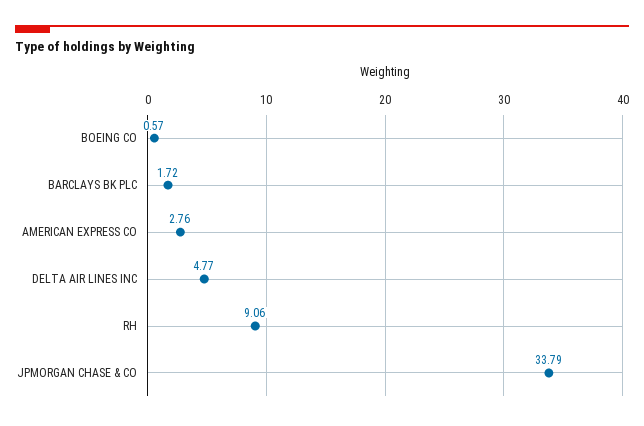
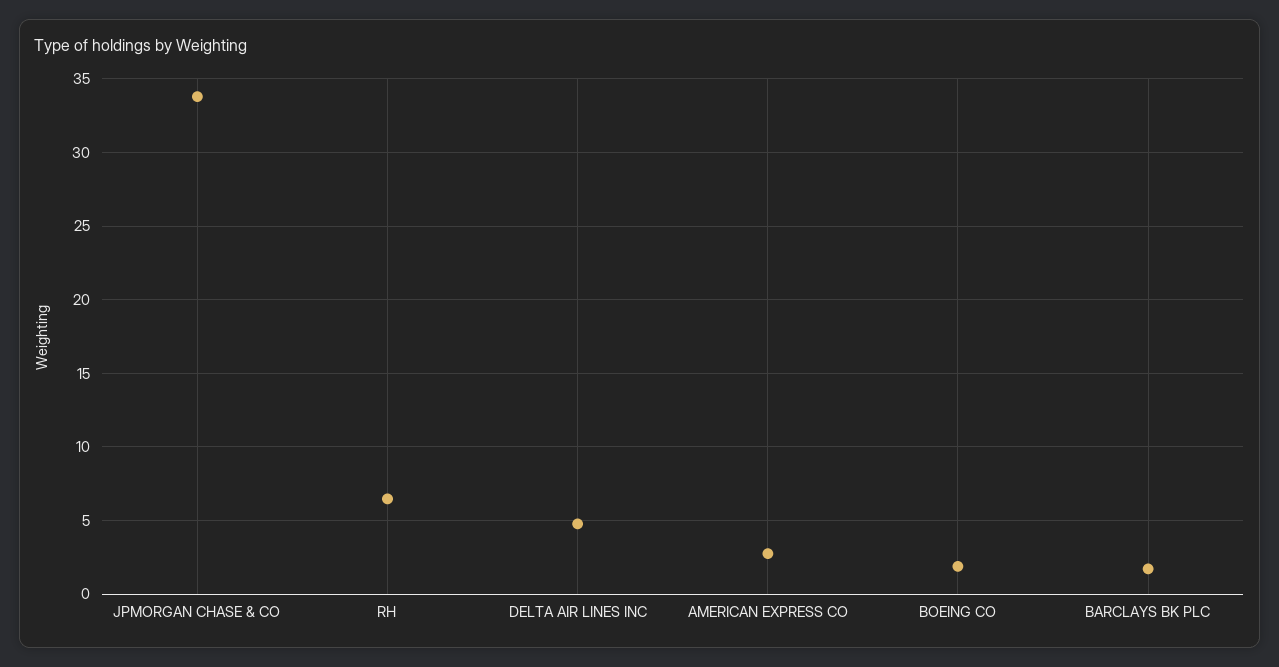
BOEING CO: 0.57 -> 2
RH: 9.06 -> 6.5

